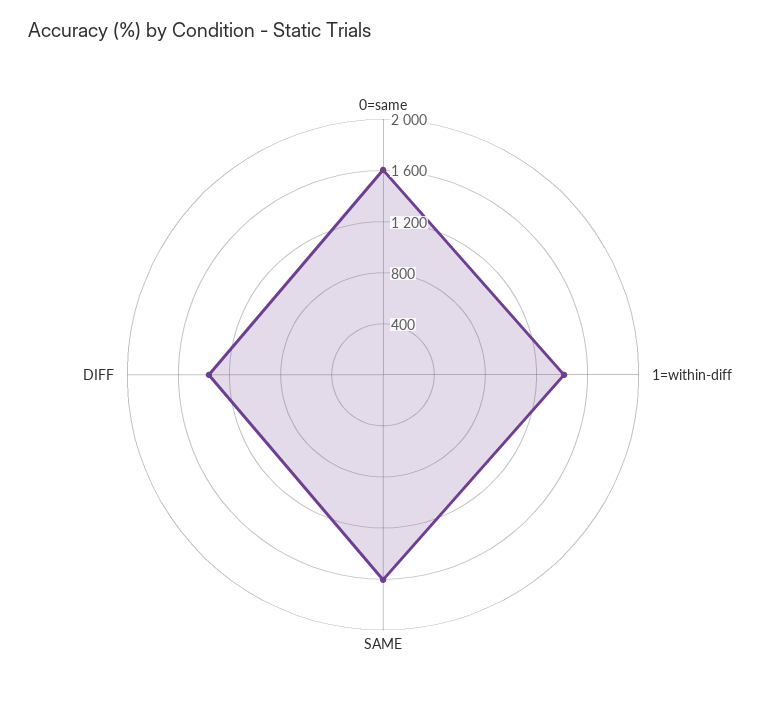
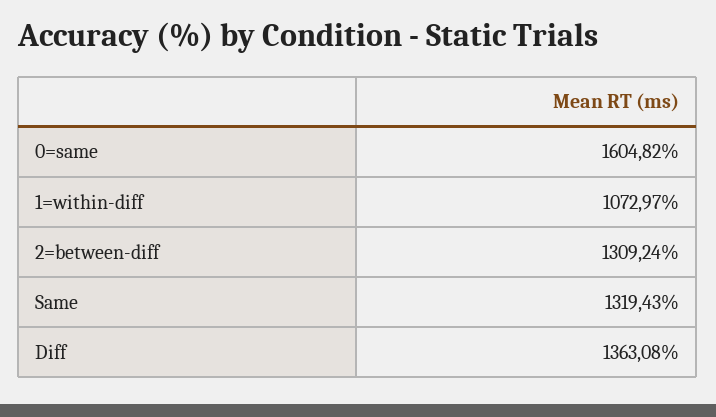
1=within-diff: 1400 -> 1072.97
SAME: 1600 -> 1319.43
2=between-diff: none -> 1309.24

